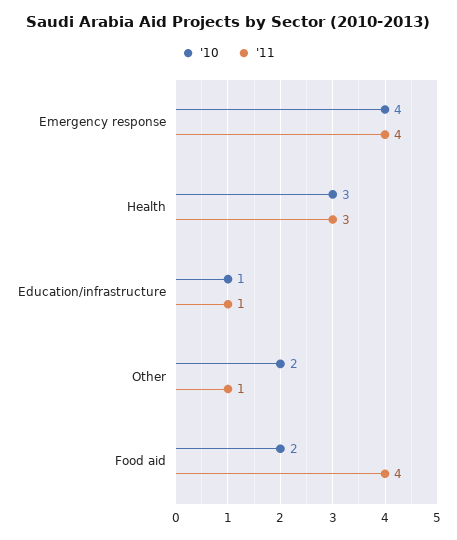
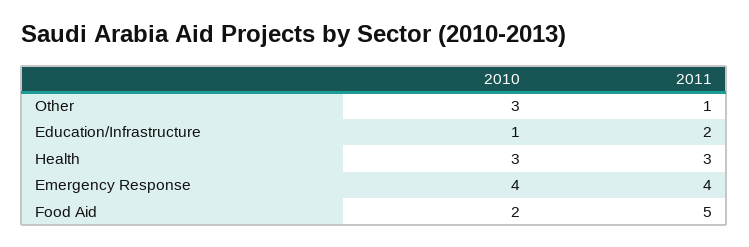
'11, Education/infrastructure: 1 -> 2
'10, Other: 2 -> 3
'11, Food aid: 4 -> 5

